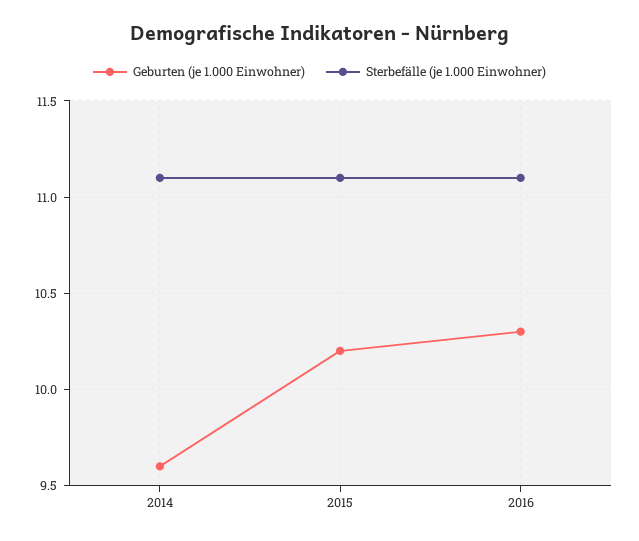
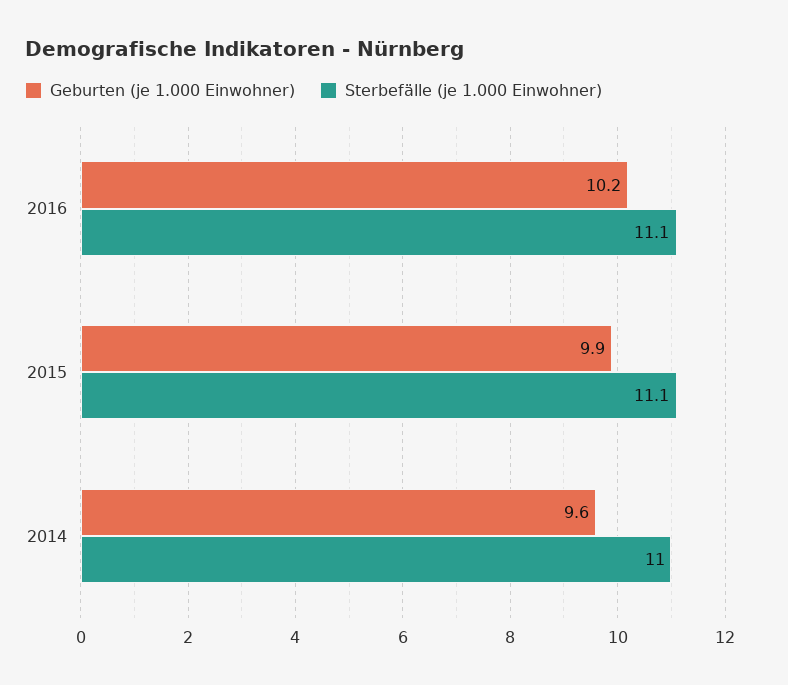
Sterbefälle (je 1.000 Einwohner), 2014: 11.1 -> 11
Geburten (je 1.000 Einwohner), 2015: 10.2 -> 9.9
Geburten (je 1.000 Einwohner), 2016: 10.3 -> 10.2

